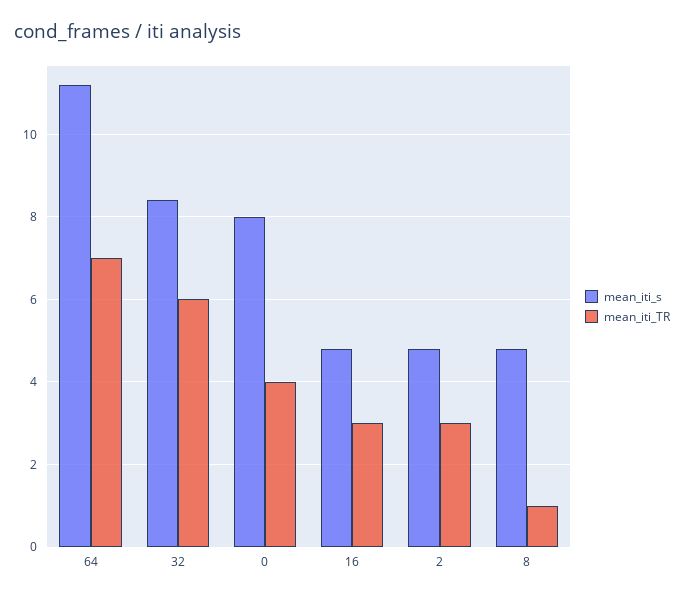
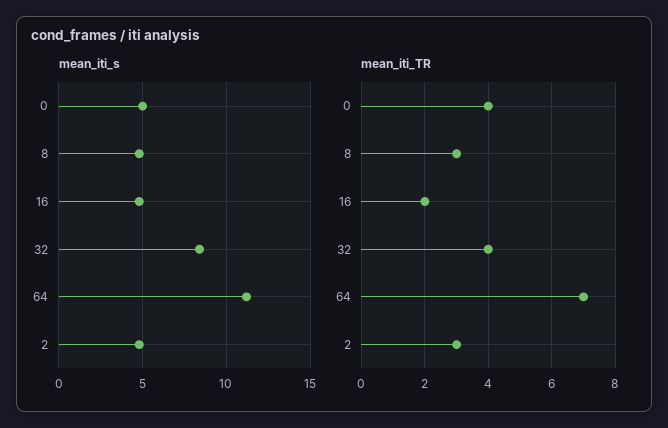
mean_iti_TR, 32: 6 -> 4
mean_iti_s, 0: 8 -> 5
mean_iti_TR, 16: 3 -> 2
mean_iti_TR, 8: 1 -> 3

